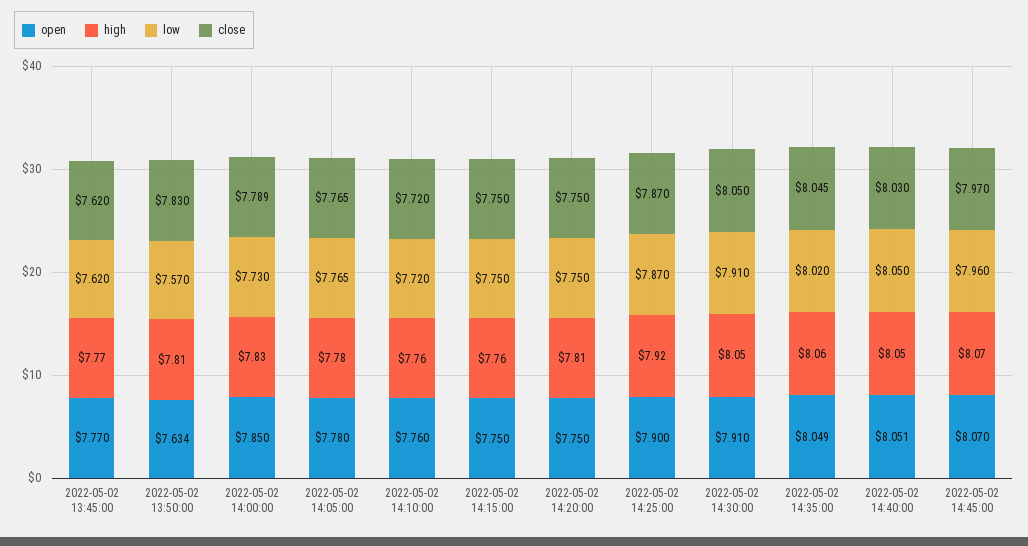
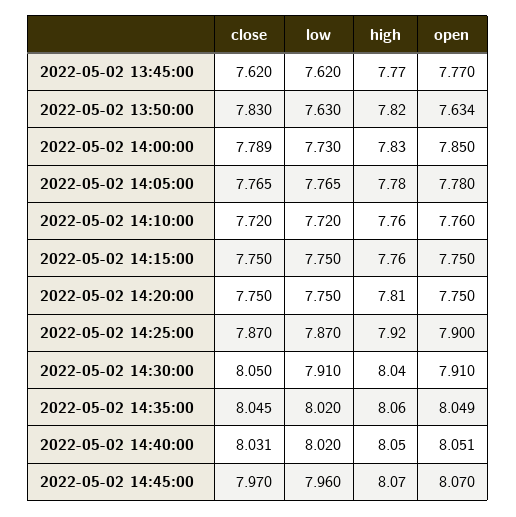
high, 2022-05-02 13:50:00: 7.81 -> 7.82
low, 2022-05-02 13:50:00: 7.57 -> 7.63
high, 2022-05-02 14:30:00: 8.05 -> 8.04
low, 2022-05-02 14:40:00: 8.05 -> 8.02
close, 2022-05-02 14:40:00: 8.03 -> 8.031

